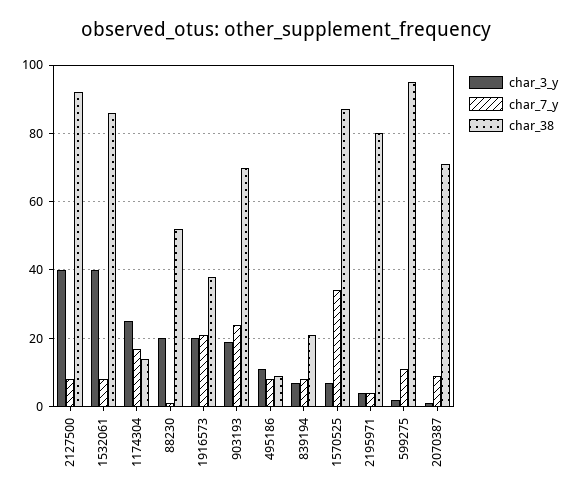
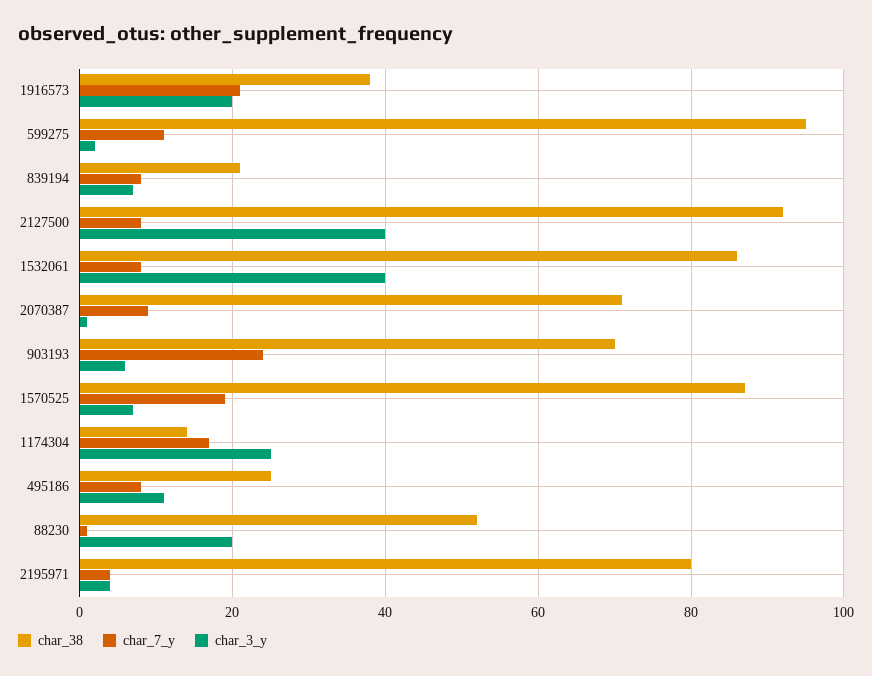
char_3_y, 903193: 20 -> 5
char_38, 495186: 10 -> 25
char_7_y, 1570525: 35 -> 20

